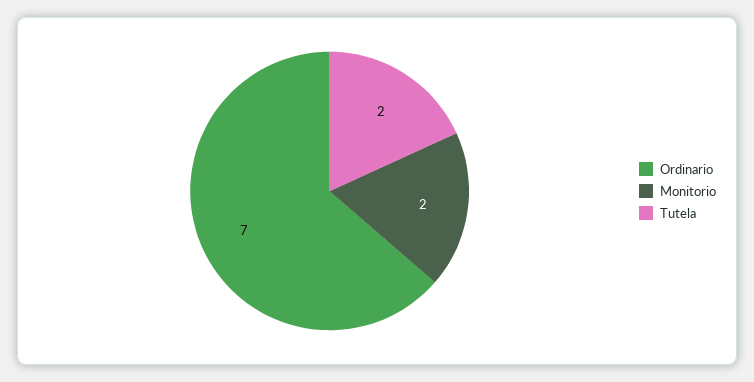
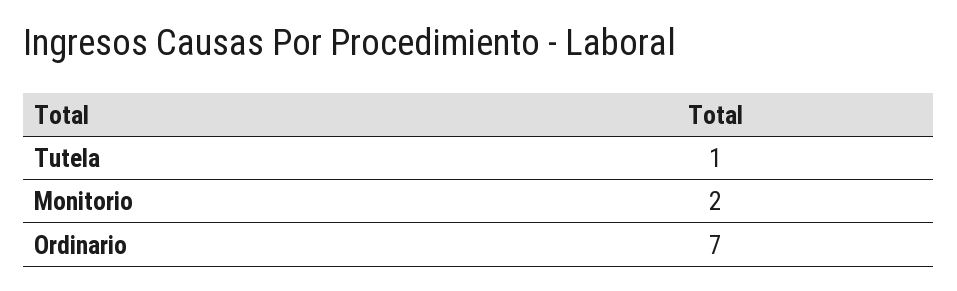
Tutela: 2 -> 1

